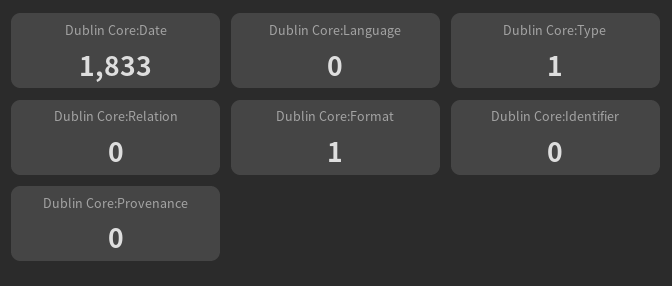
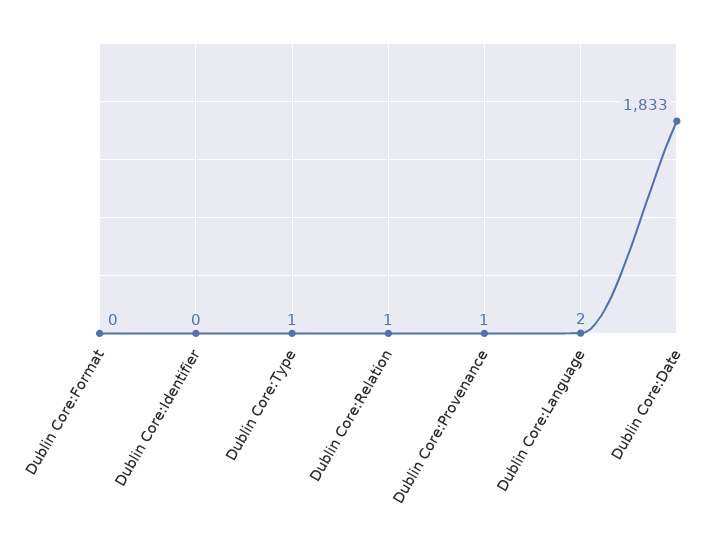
Dublin Core:Language: 0 -> 2
Dublin Core:Relation: 0 -> 1
Dublin Core:Format: 1 -> 0
Dublin Core:Provenance: 0 -> 1

